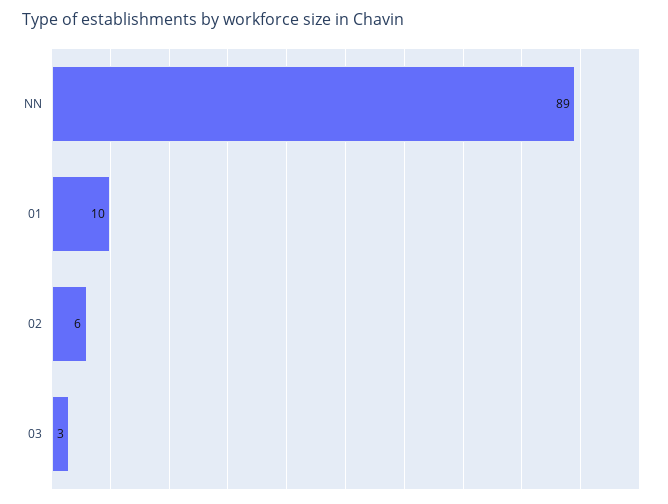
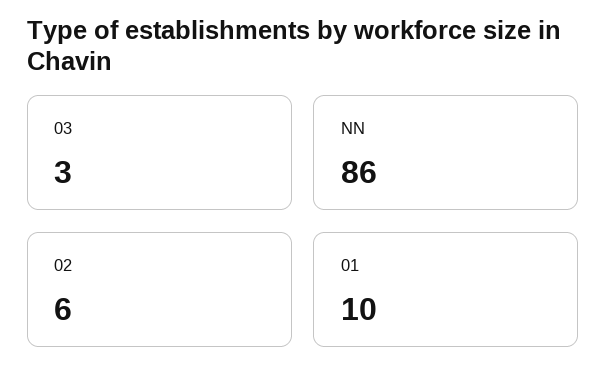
NN: 89 -> 86

